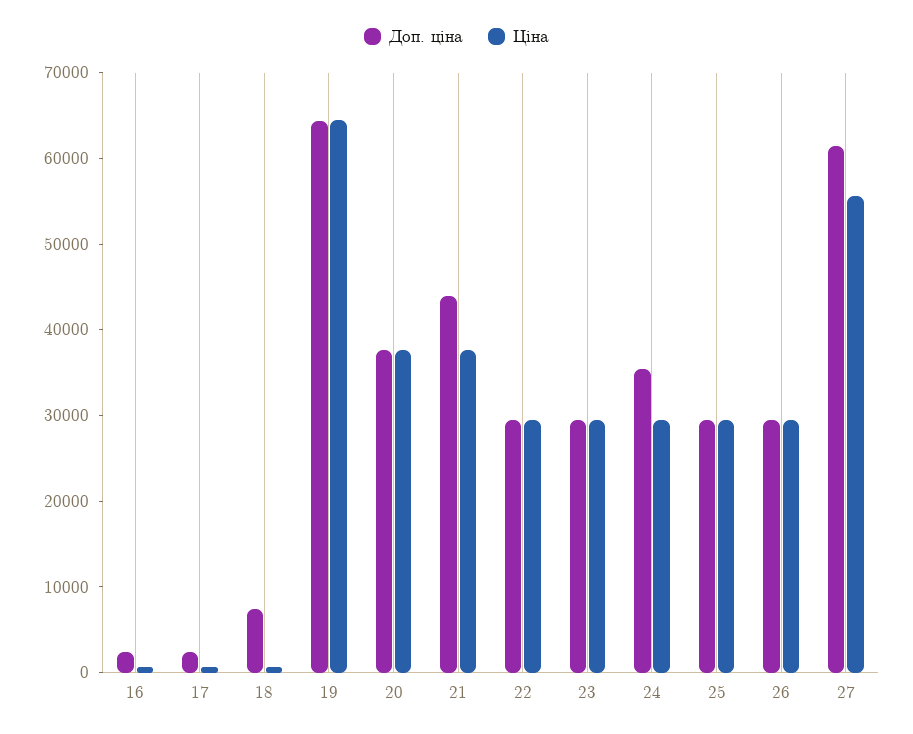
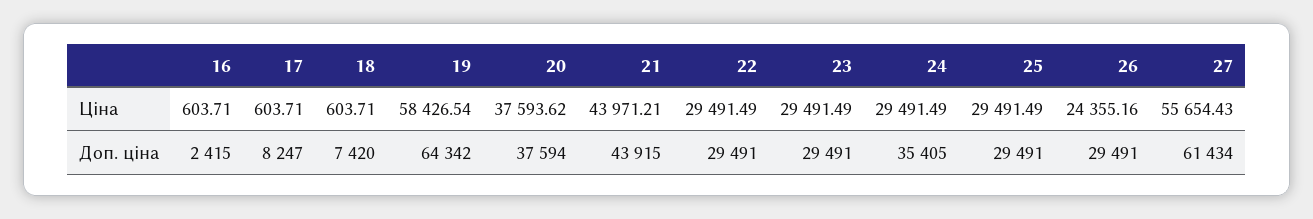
Доп. ціна, 17: 2000 -> 8247
Ціна, 19: 64000 -> 58426.54
Ціна, 21: 38000 -> 43971.21
Ціна, 26: 30000 -> 24355.16

